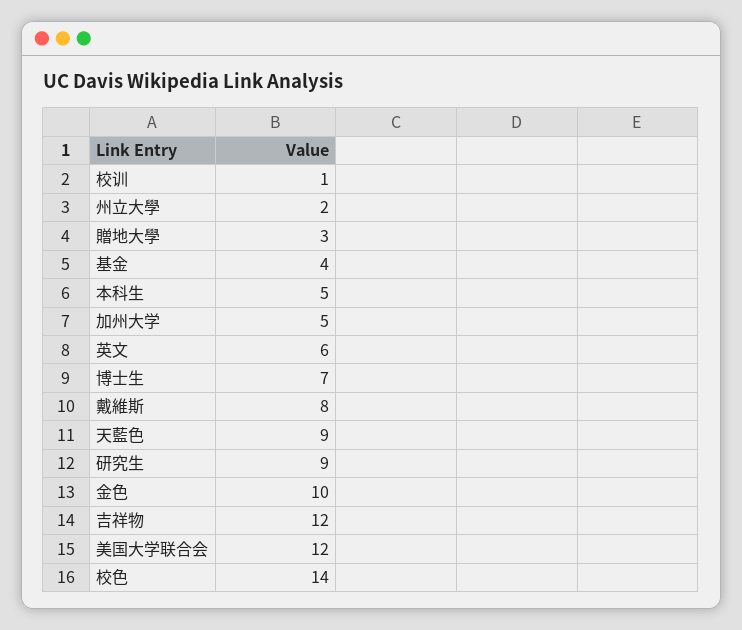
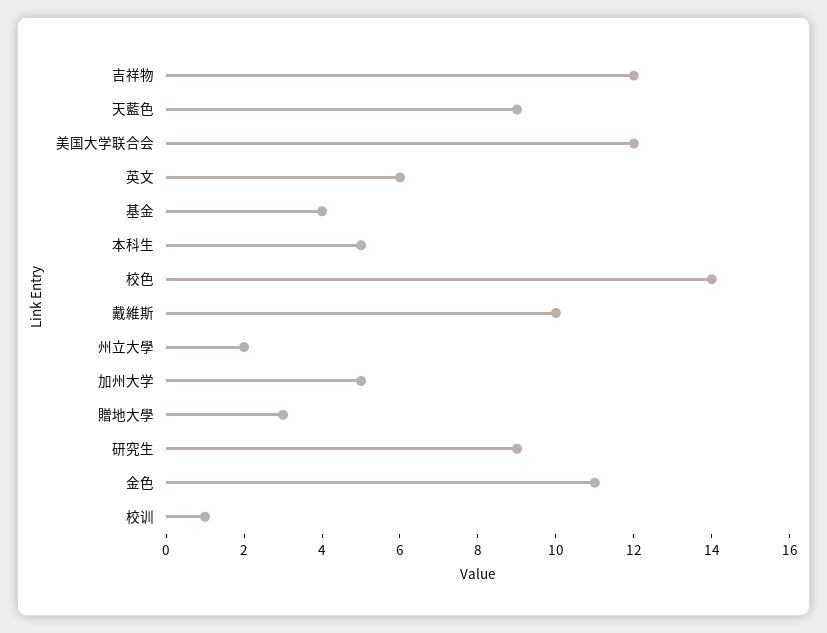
博士生: 7 -> none
戴維斯: 8 -> 10
金色: 10 -> 11

